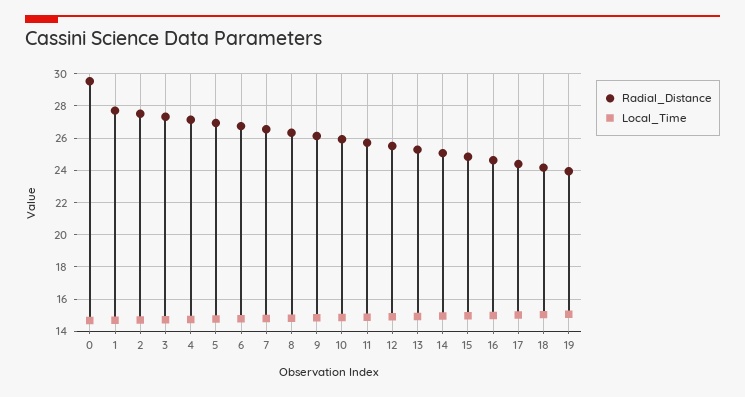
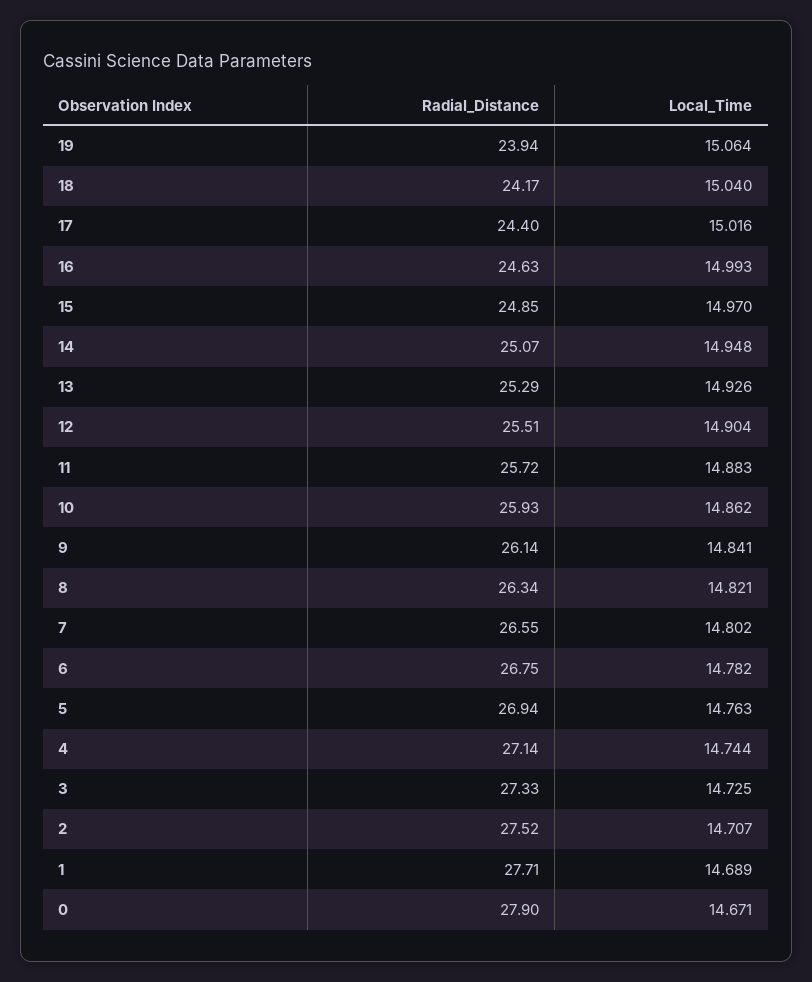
Radial_Distance, 0: 29.5 -> 27.9

